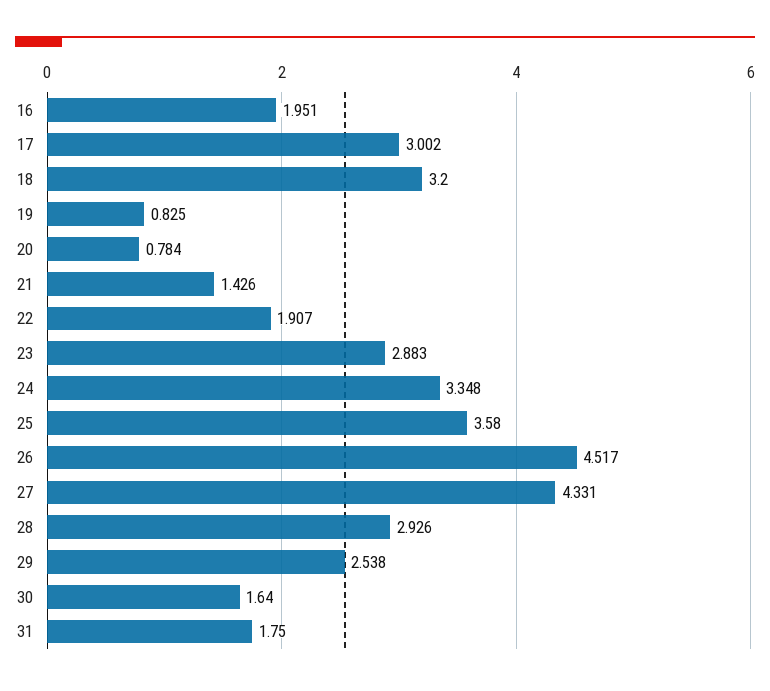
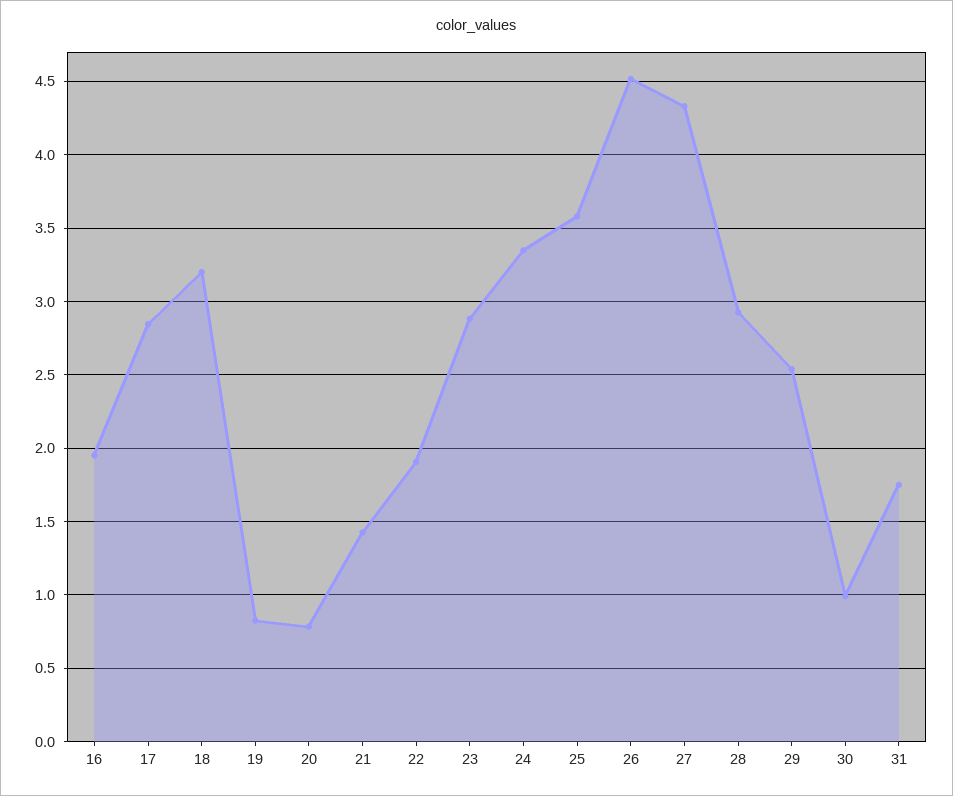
17: 3.002 -> 2.85
30: 1.64 -> 1

